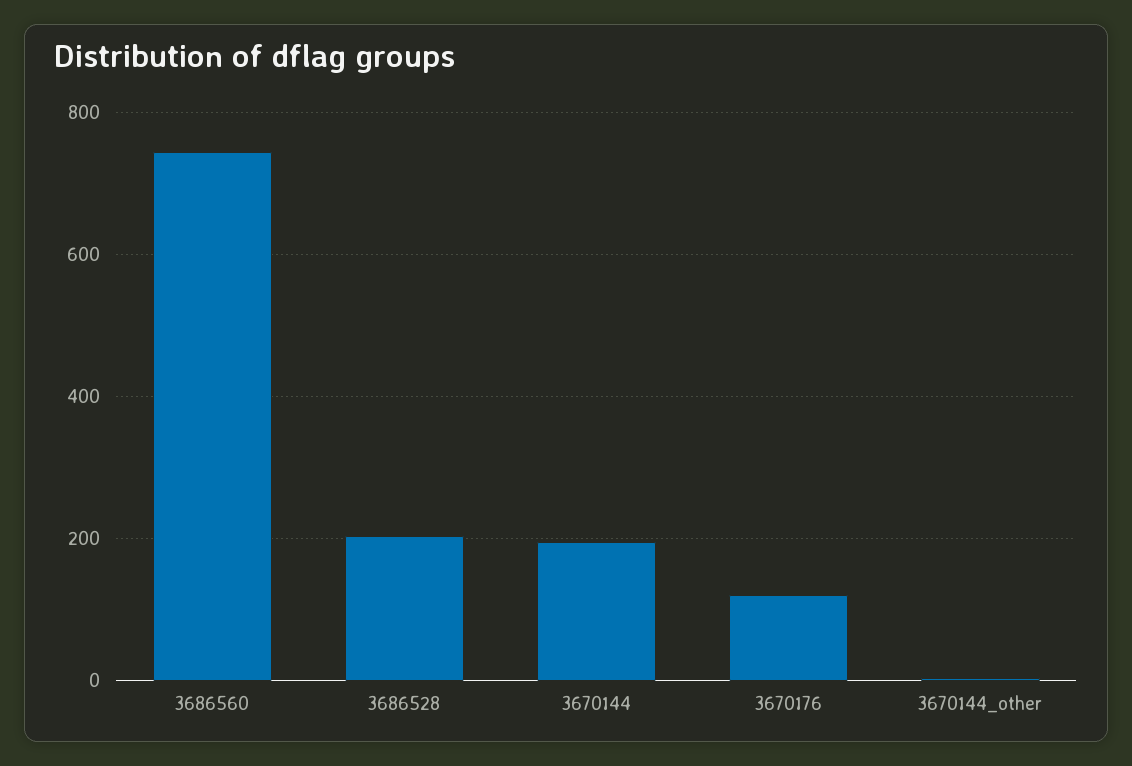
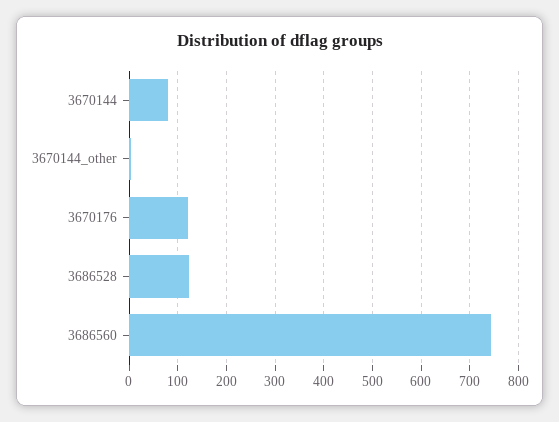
3686528: 200 -> 120
3670144: 200 -> 80

